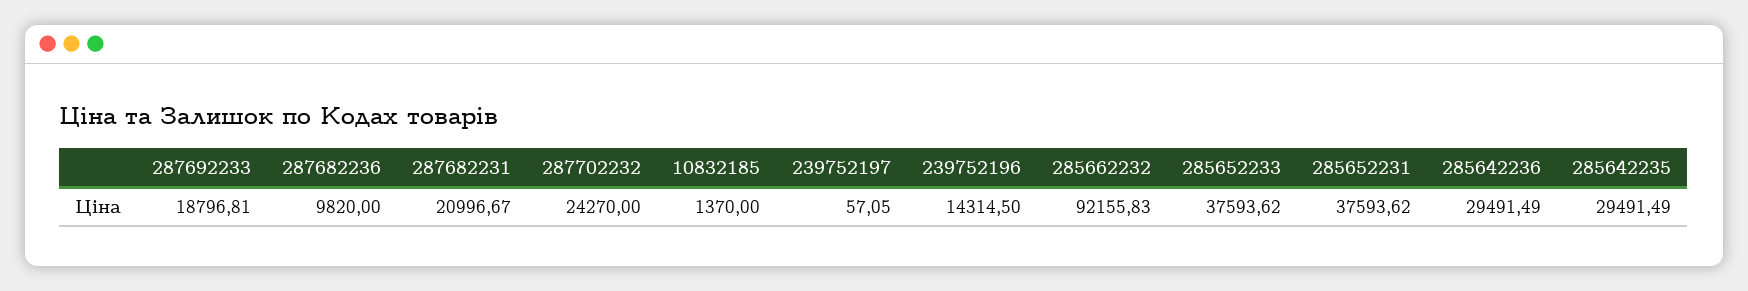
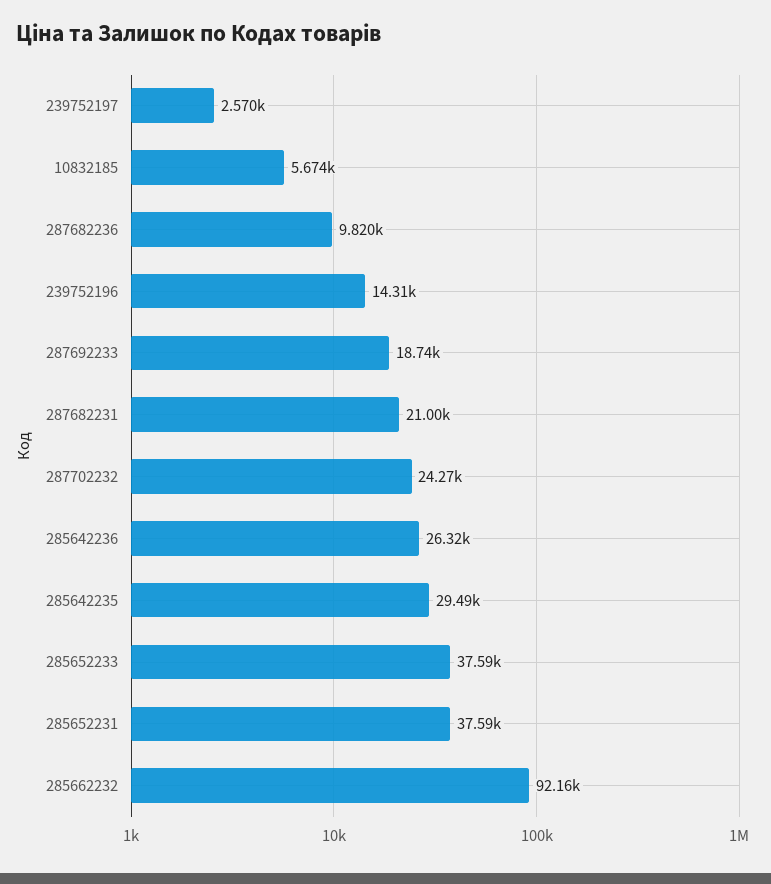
287692233: 18796.81 -> 18740
10832185: 1370 -> 5674
239752197: 57.05 -> 2570
285642236: 29491.49 -> 26320

